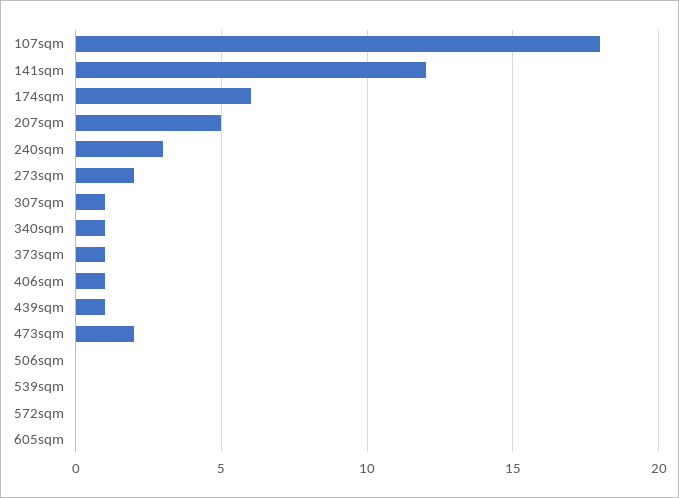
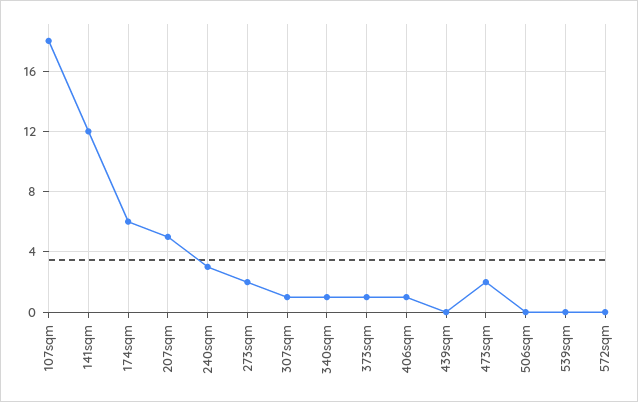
439sqm: 1 -> 0
605sqm: 0 -> none

